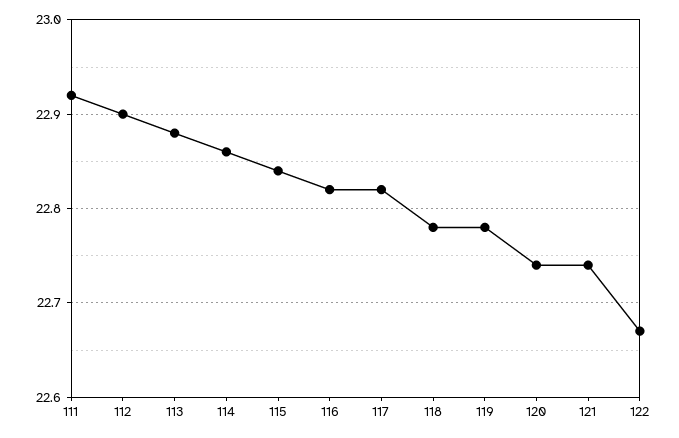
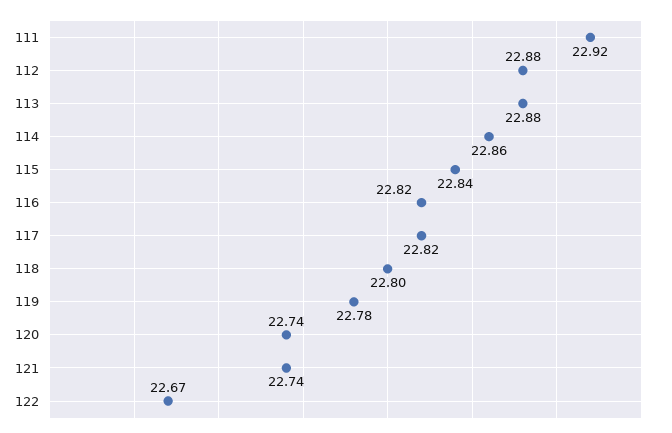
112: 22.9 -> 22.88
118: 22.78 -> 22.8

